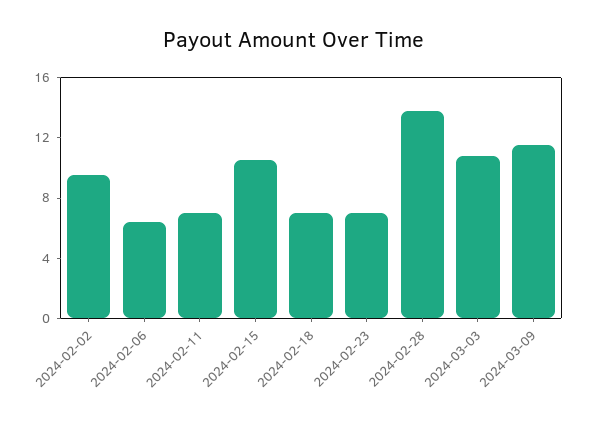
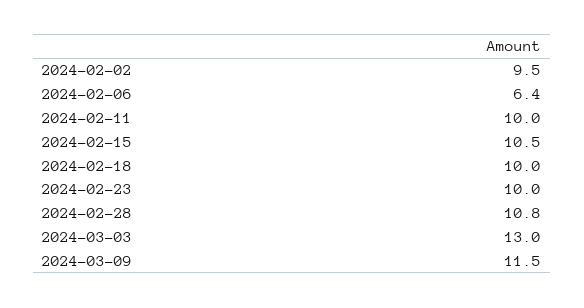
2024-02-11: 7 -> 10
2024-02-18: 7 -> 10
2024-02-23: 7 -> 10
2024-02-28: 14 -> 10.8
2024-03-03: 11 -> 13

